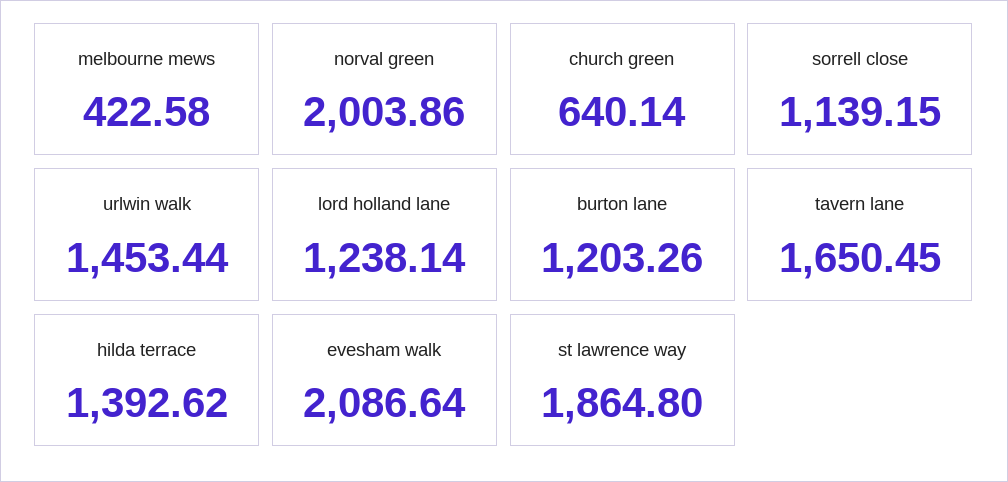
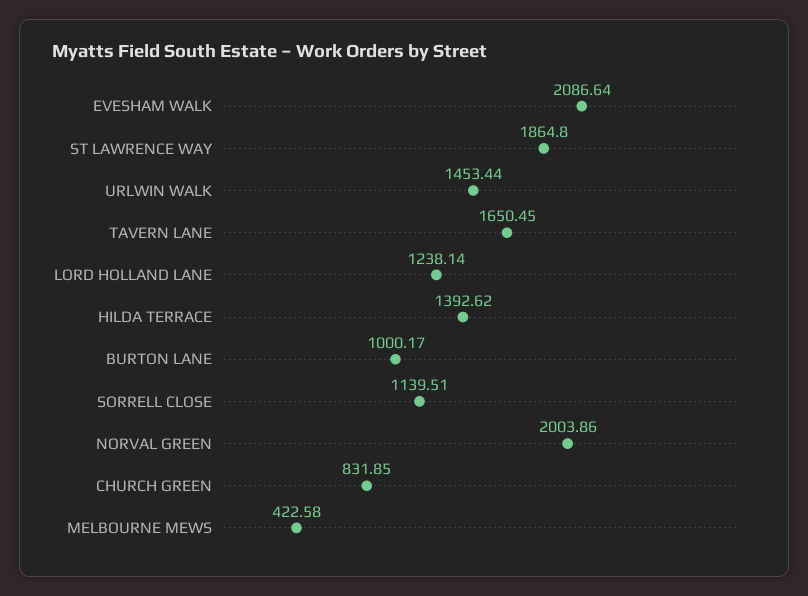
church green: 640.14 -> 831.85
sorrell close: 1139.15 -> 1139.51
burton lane: 1203.26 -> 1000.17

